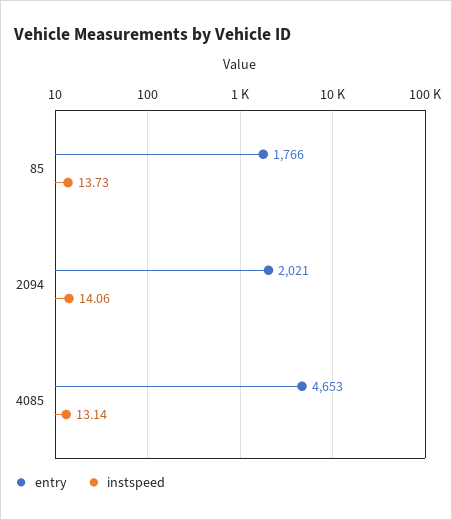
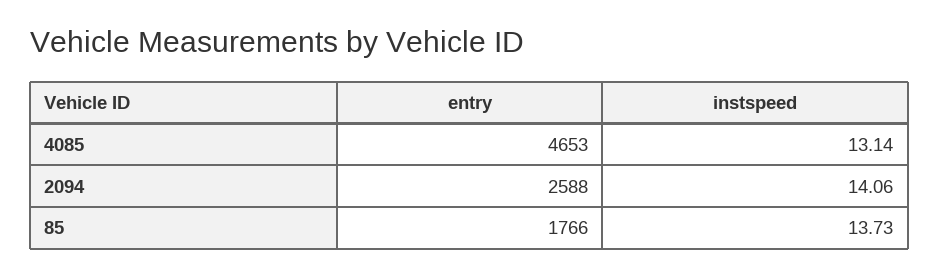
entry, 2094: 2021 -> 2588

